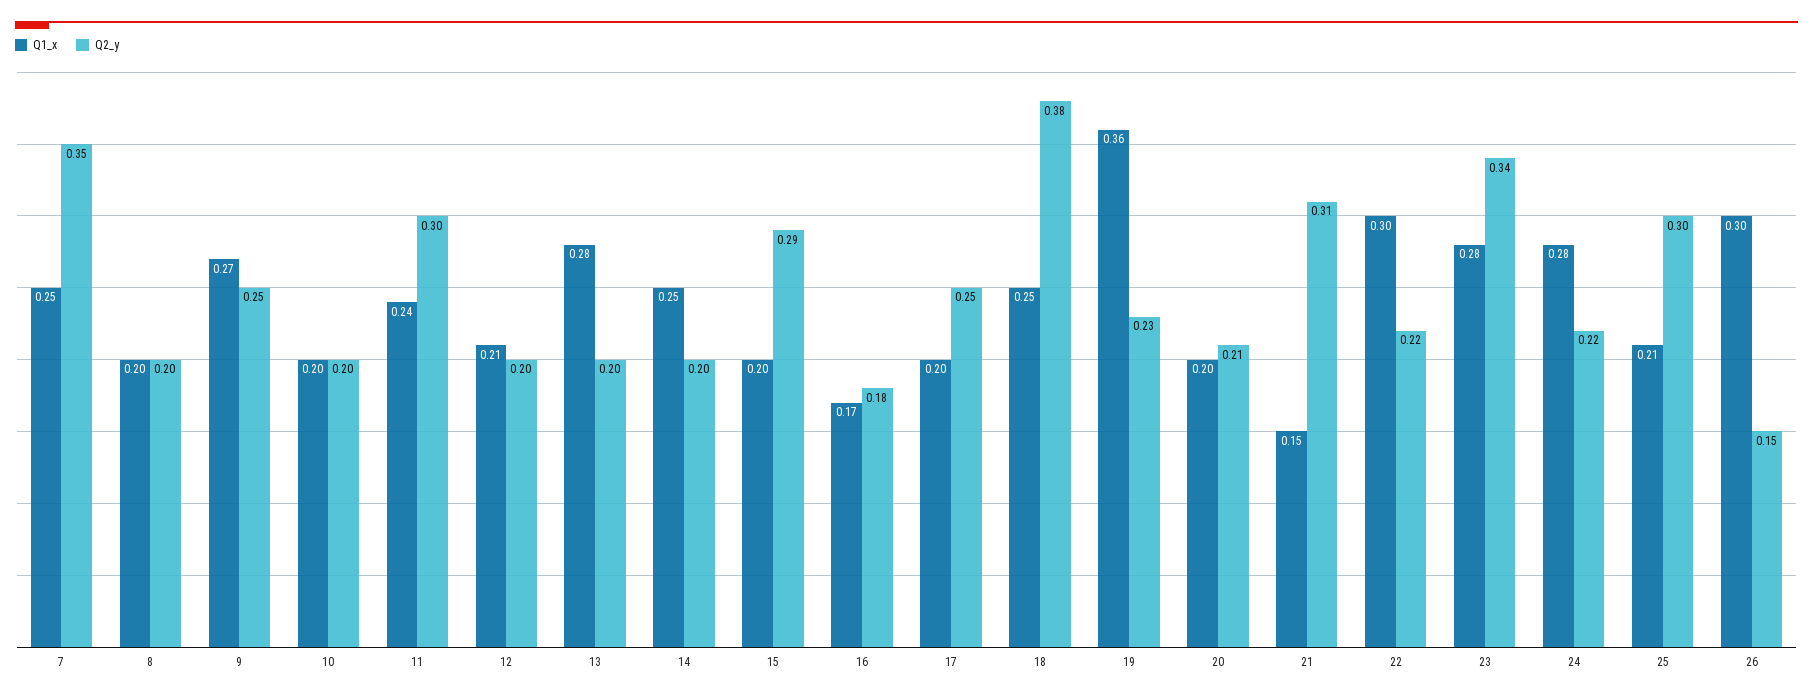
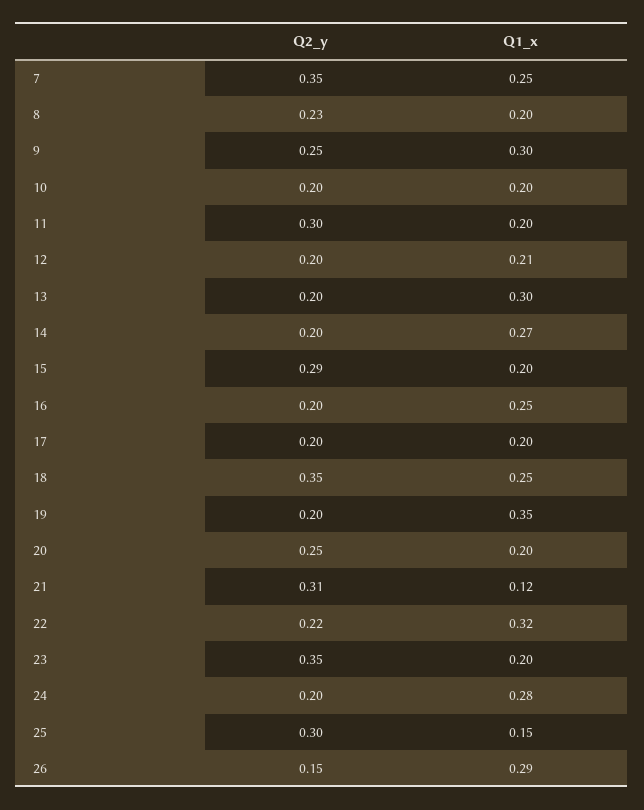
Q2_y, 8: 0.2 -> 0.23
Q1_x, 9: 0.27 -> 0.3
Q1_x, 11: 0.24 -> 0.2
Q1_x, 13: 0.28 -> 0.3
Q1_x, 14: 0.25 -> 0.27
Q1_x, 16: 0.17 -> 0.25
Q2_y, 16: 0.18 -> 0.2
Q2_y, 17: 0.25 -> 0.2
Q2_y, 18: 0.38 -> 0.35
Q1_x, 19: 0.36 -> 0.35
Q2_y, 19: 0.23 -> 0.2
Q2_y, 20: 0.21 -> 0.25
Q1_x, 21: 0.15 -> 0.12
Q1_x, 22: 0.3 -> 0.32
Q1_x, 23: 0.28 -> 0.2
Q2_y, 23: 0.34 -> 0.35
Q2_y, 24: 0.22 -> 0.2
Q1_x, 25: 0.21 -> 0.15
Q1_x, 26: 0.3 -> 0.29

